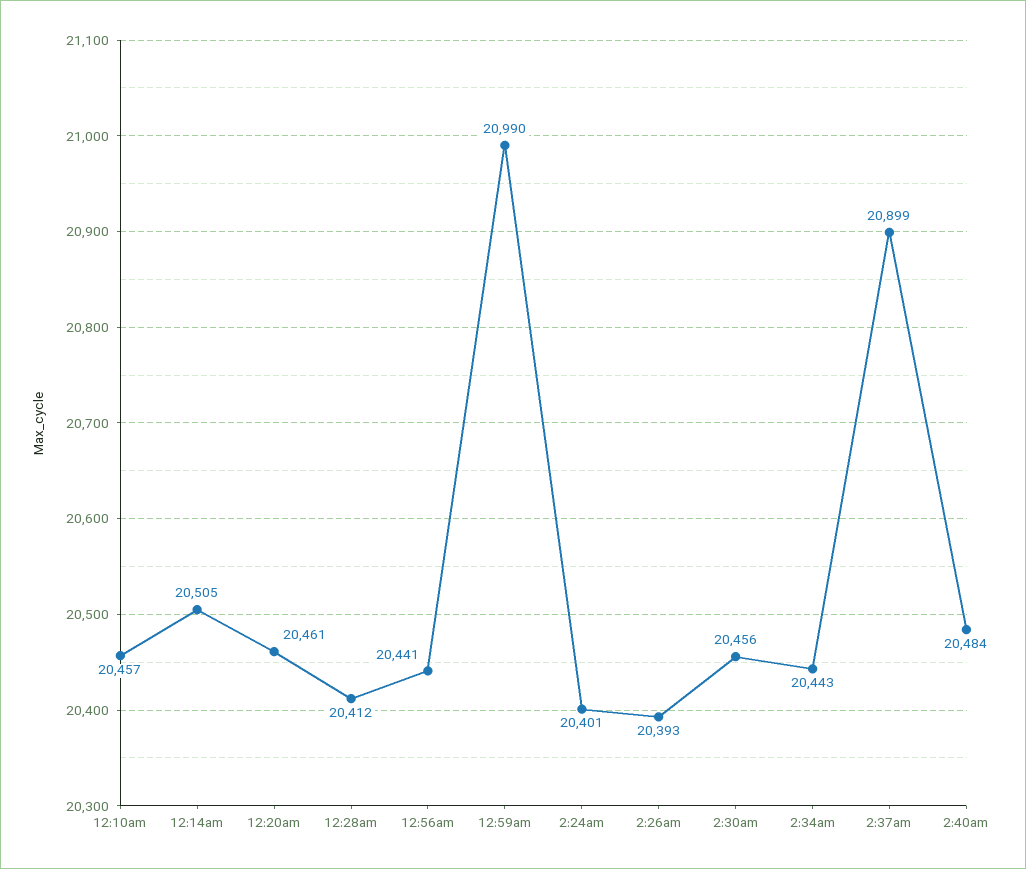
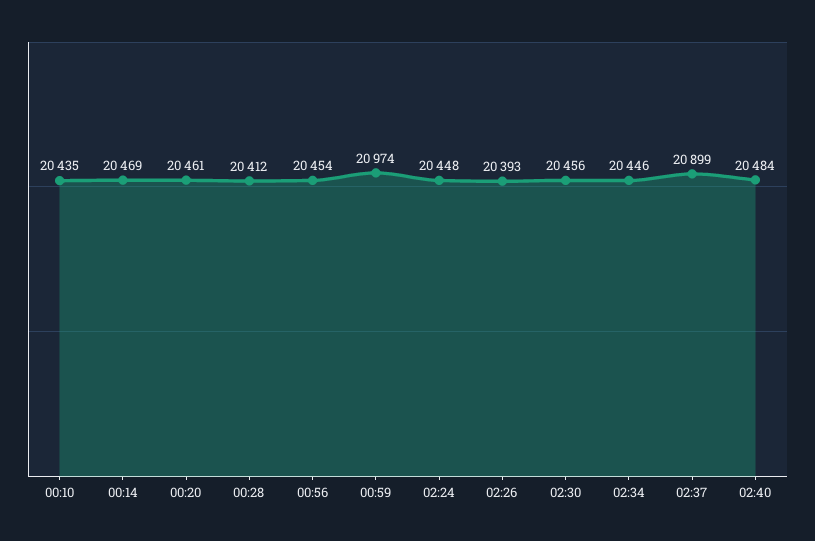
12:10am: 20457 -> 20435
12:14am: 20505 -> 20469
12:56am: 20441 -> 20454
12:59am: 20990 -> 20974
2:24am: 20401 -> 20448
2:34am: 20443 -> 20446

